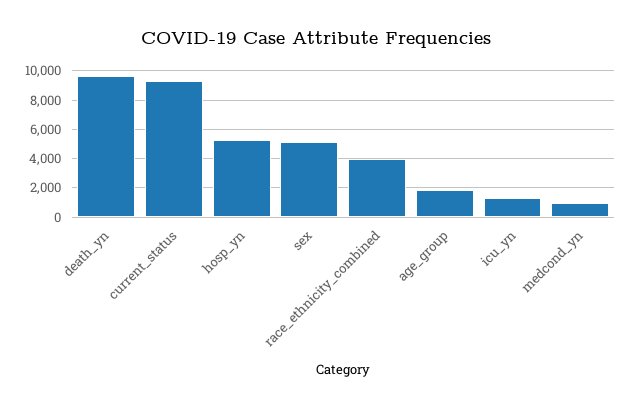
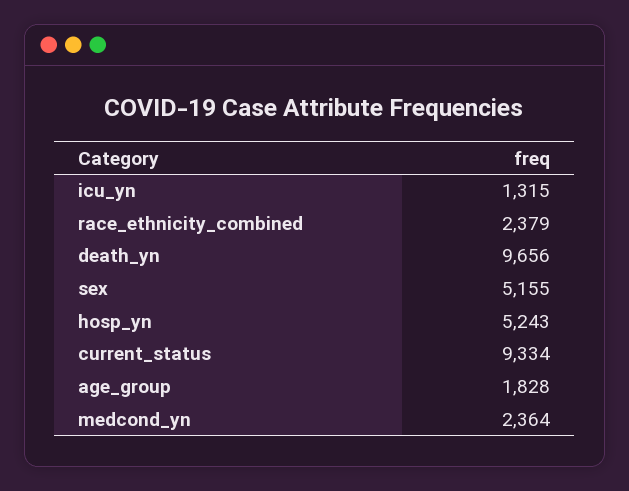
race_ethnicity_combined: 4000 -> 2379
medcond_yn: 1000 -> 2364

